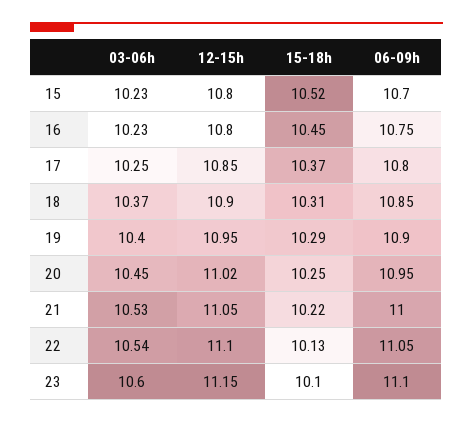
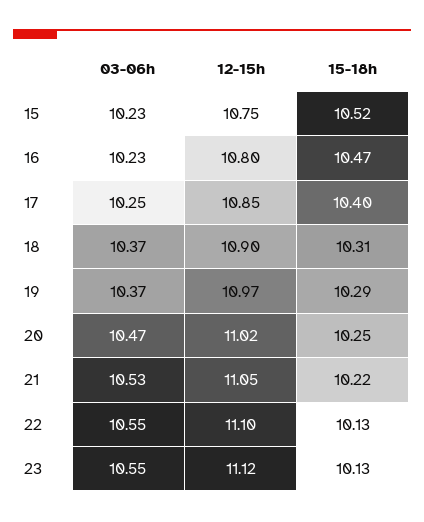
12-15h, 15: 10.8 -> 10.75
06-09h, 15: 10.7 -> none
15-18h, 16: 10.45 -> 10.47
06-09h, 16: 10.75 -> none
15-18h, 17: 10.37 -> 10.4
06-09h, 17: 10.8 -> none
06-09h, 18: 10.85 -> none
03-06h, 19: 10.4 -> 10.37
12-15h, 19: 10.95 -> 10.97
06-09h, 19: 10.9 -> none
03-06h, 20: 10.45 -> 10.47
06-09h, 20: 10.95 -> none
06-09h, 21: 11 -> none
03-06h, 22: 10.54 -> 10.55
06-09h, 22: 11.05 -> none
03-06h, 23: 10.6 -> 10.55
12-15h, 23: 11.15 -> 11.12
15-18h, 23: 10.1 -> 10.13
06-09h, 23: 11.1 -> none

